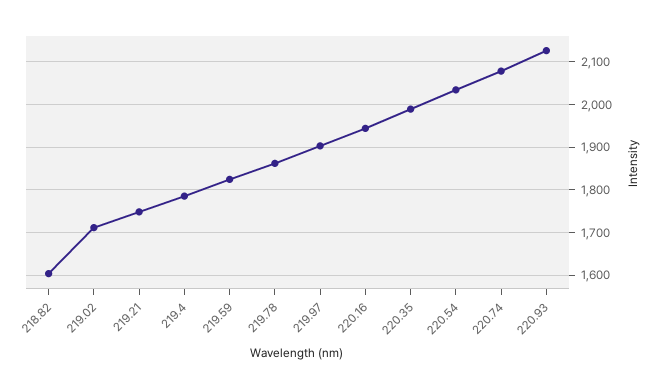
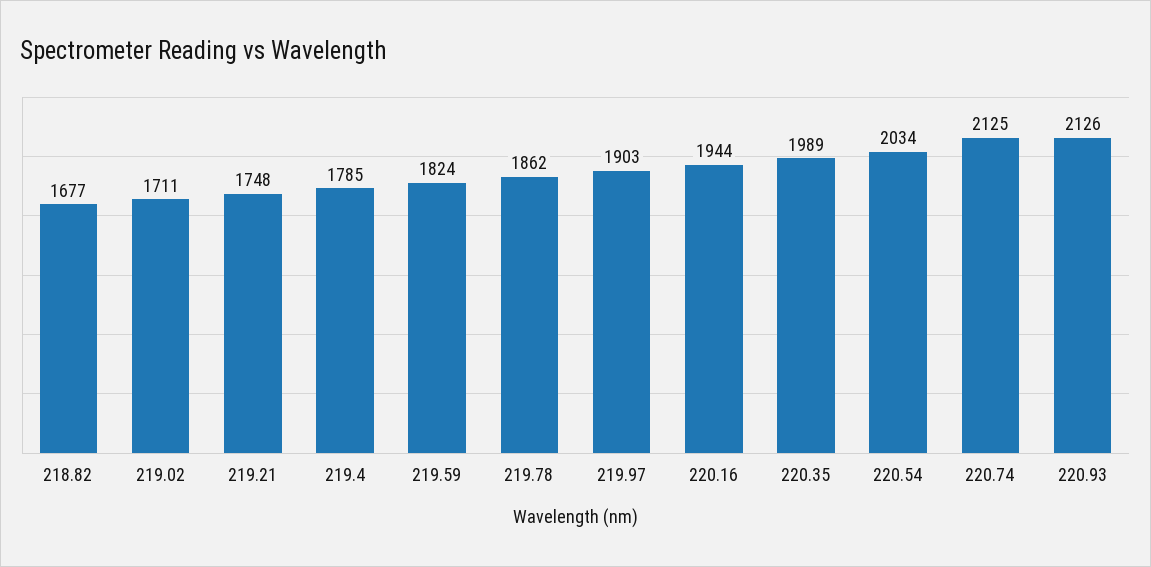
218.82: 1600 -> 1677
220.74: 2080 -> 2125

